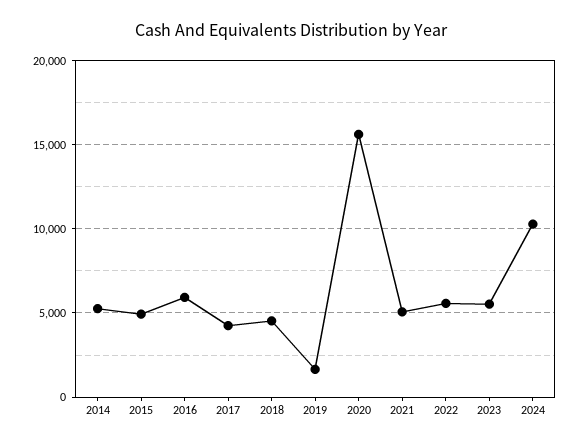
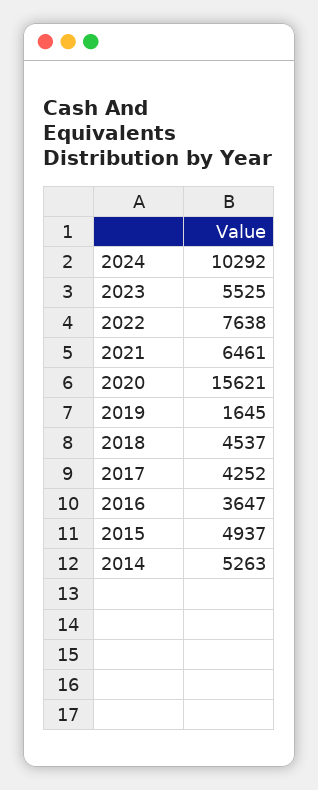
2016: 6000 -> 3647
2021: 5000 -> 6461
2022: 5500 -> 7638

